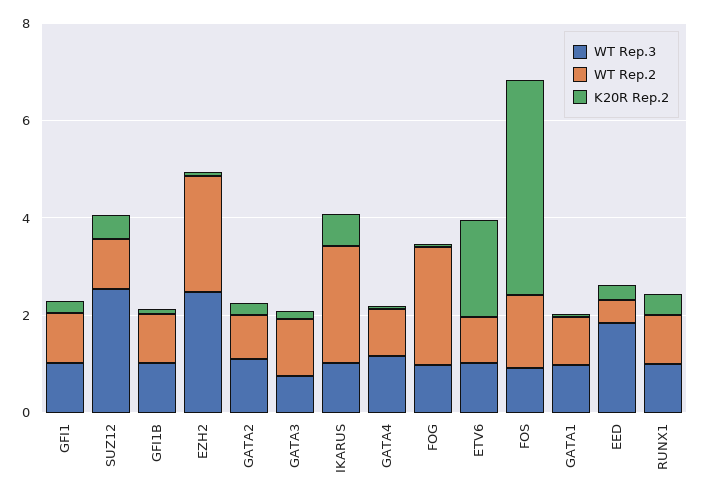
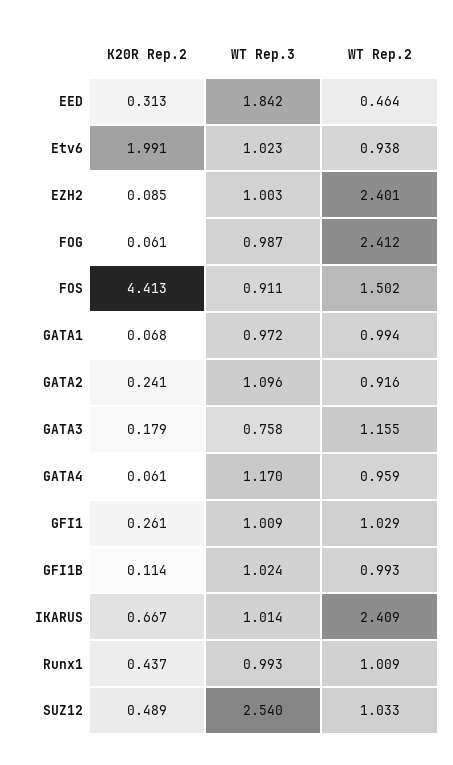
WT Rep.3, EZH2: 2.5 -> 1.003

